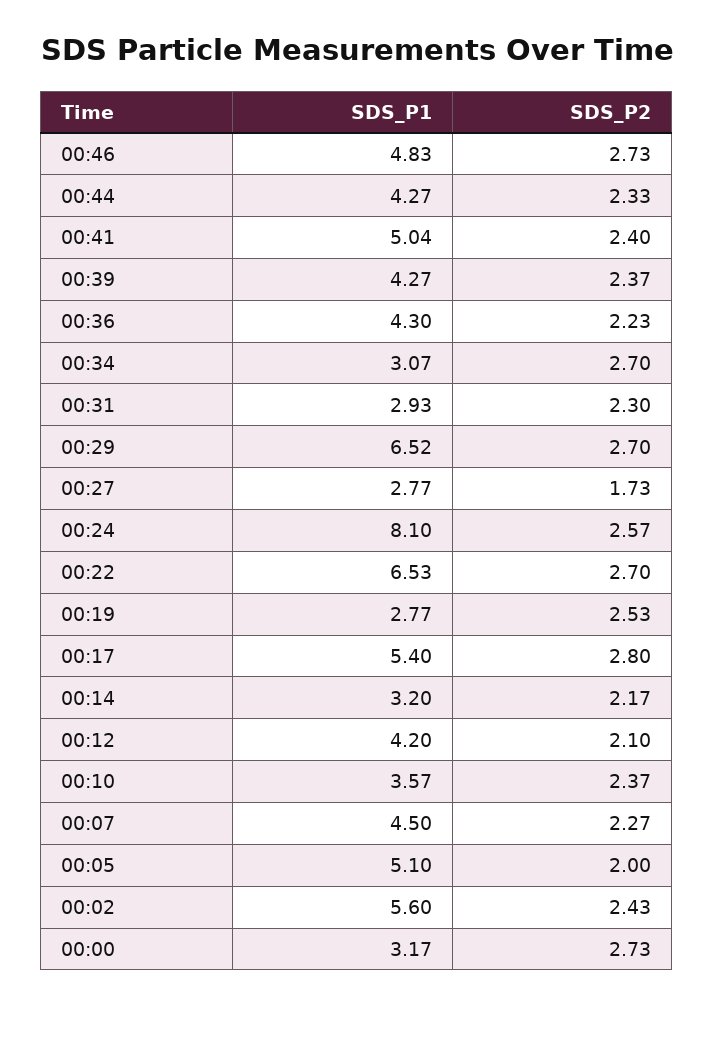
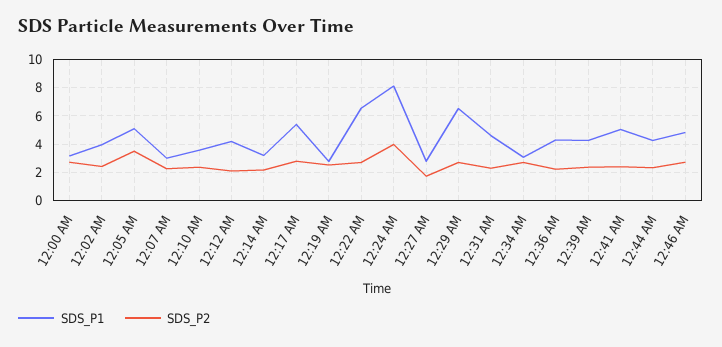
SDS_P1, 00:31: 2.93 -> 4.5
SDS_P2, 00:24: 2.57 -> 4
SDS_P1, 00:07: 4.5 -> 3
SDS_P2, 00:05: 2 -> 3.5
SDS_P1, 00:02: 5.6 -> 4

